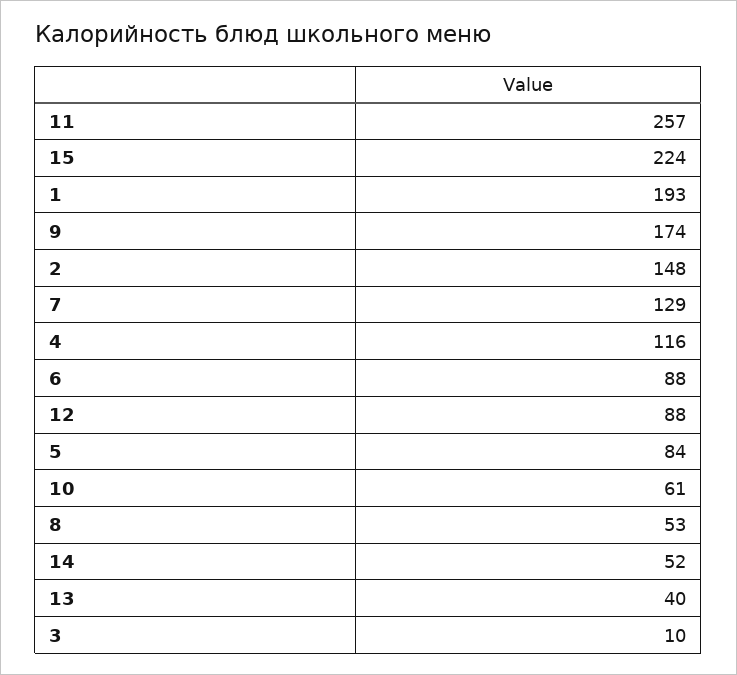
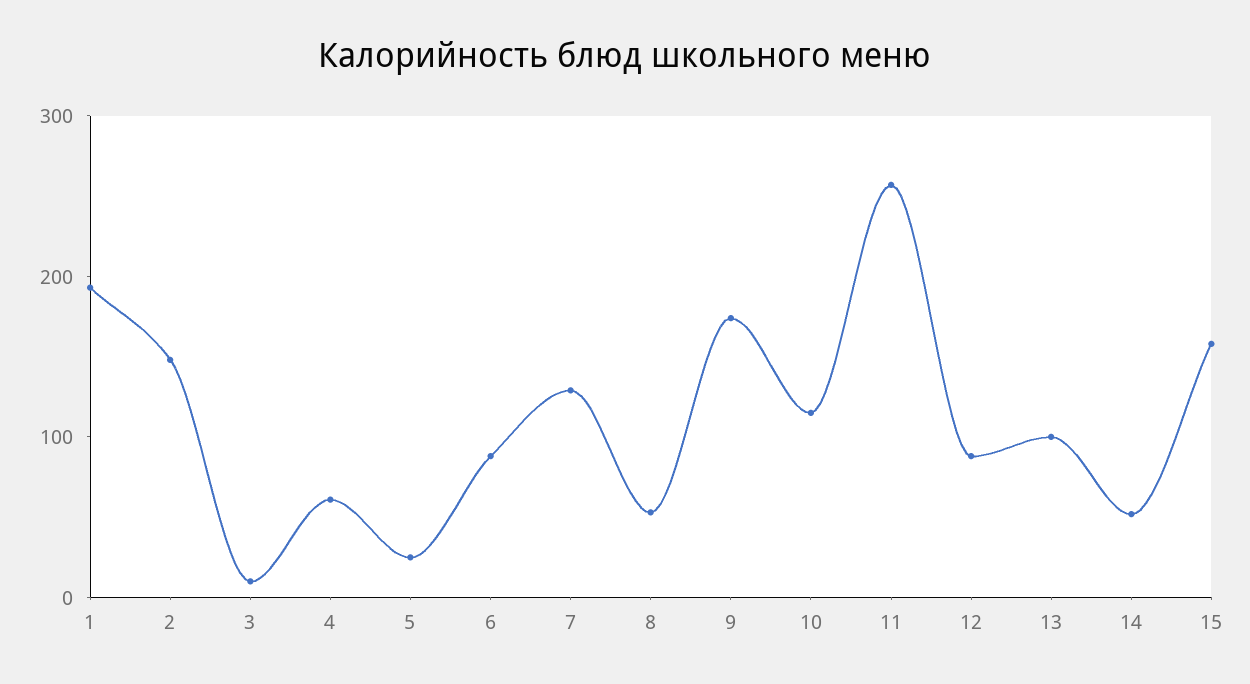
15: 224 -> 160
4: 116 -> 60
5: 84 -> 20
10: 61 -> 120
13: 40 -> 100

